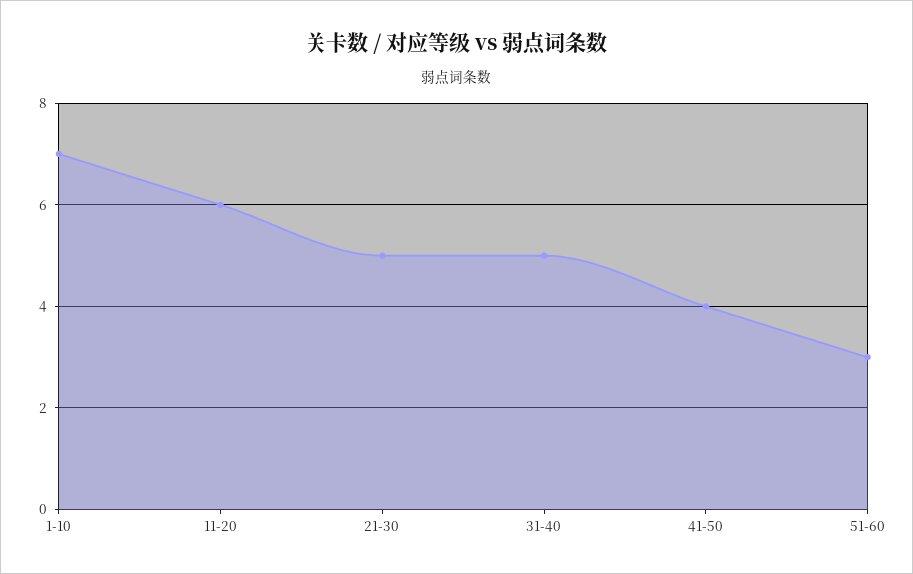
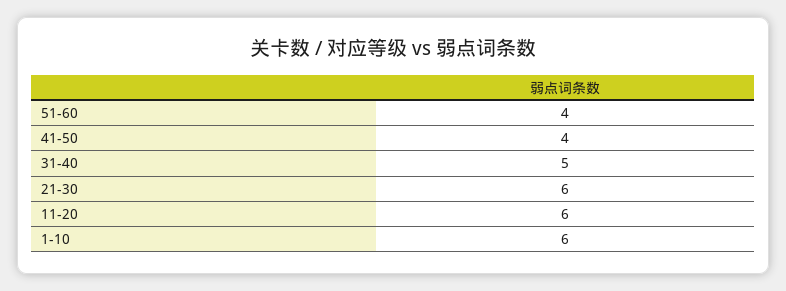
1-10: 7 -> 6
21-30: 5 -> 6
51-60: 3 -> 4

